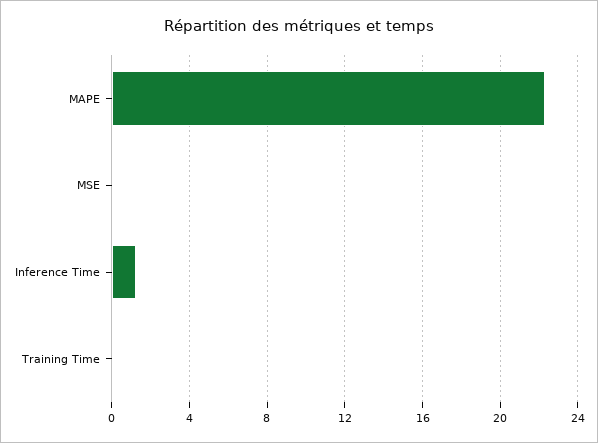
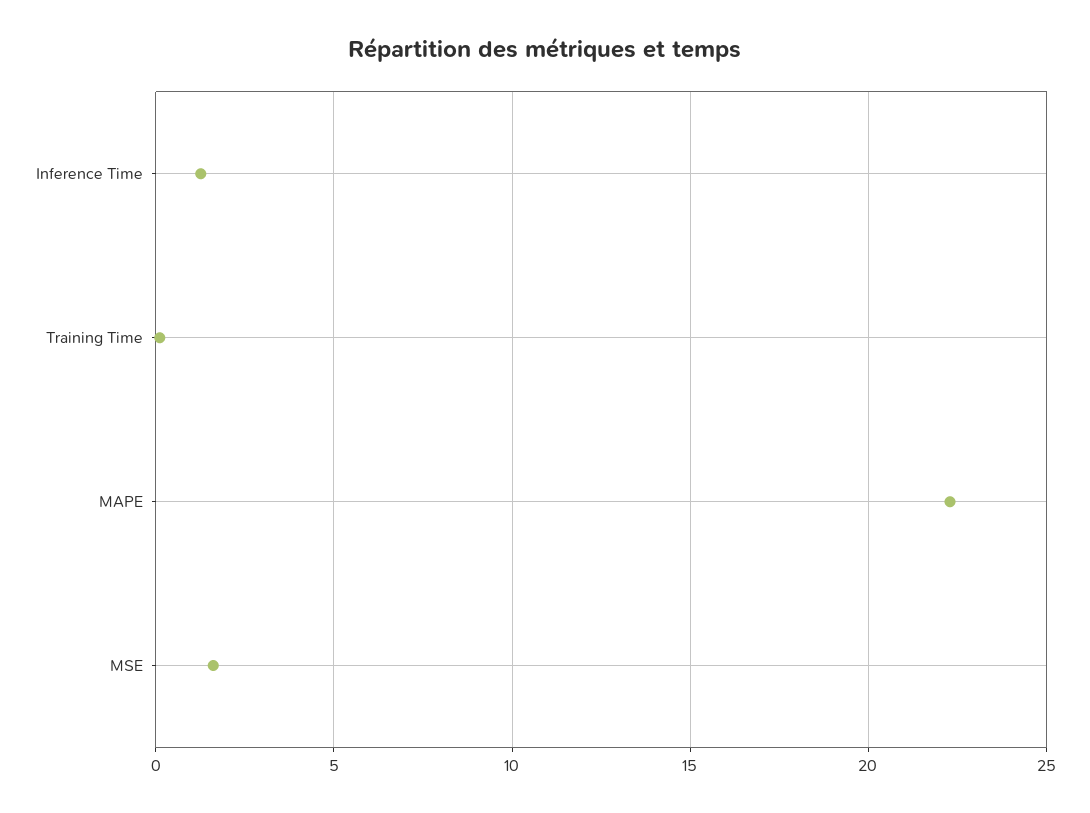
MSE: 0 -> 1.5

